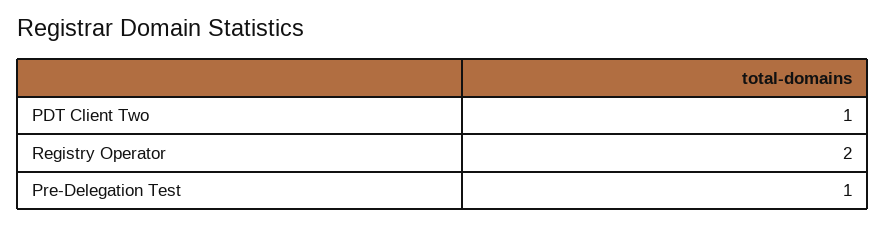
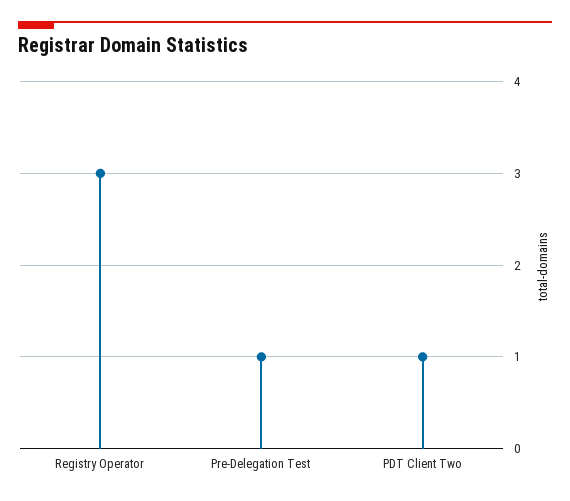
Registry Operator: 2 -> 3

